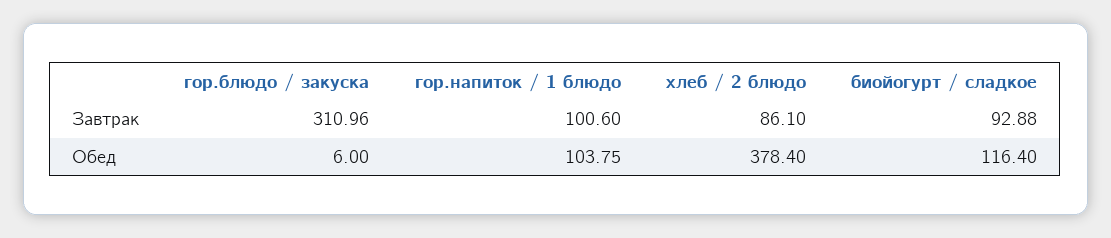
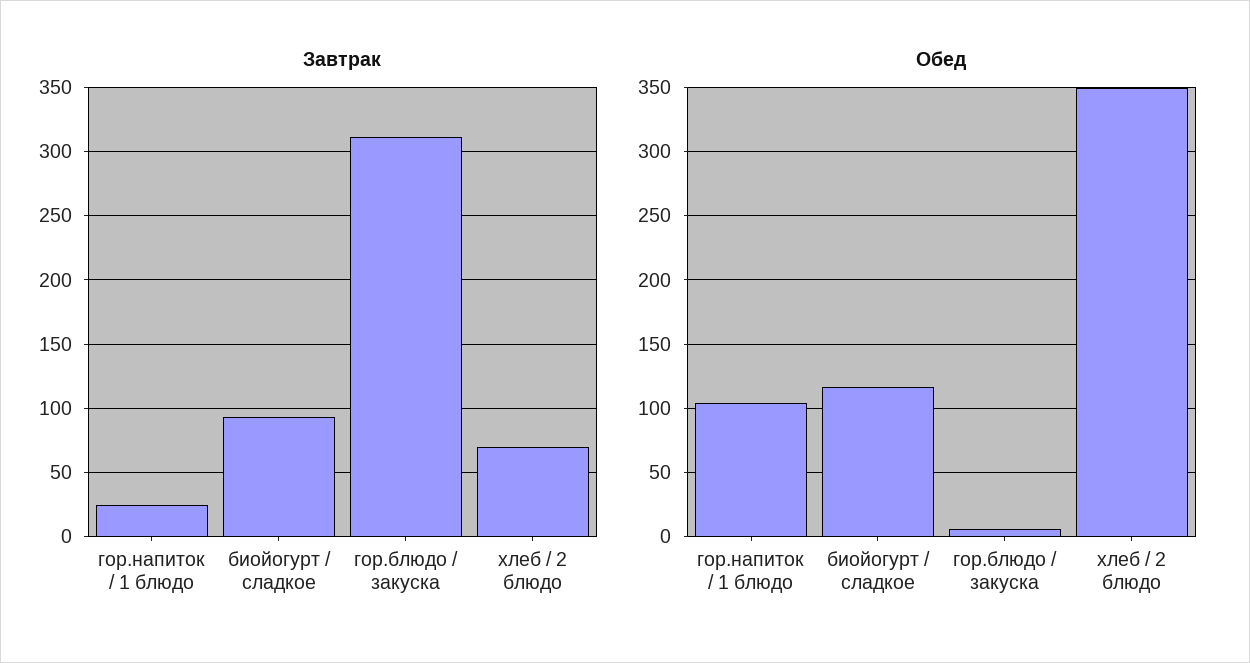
Завтрак, гор.напиток / 1 блюдо: 100.6 -> 25
Завтрак, хлеб / 2 блюдо: 86.1 -> 70
Обед, хлеб / 2 блюдо: 378.4 -> 350

